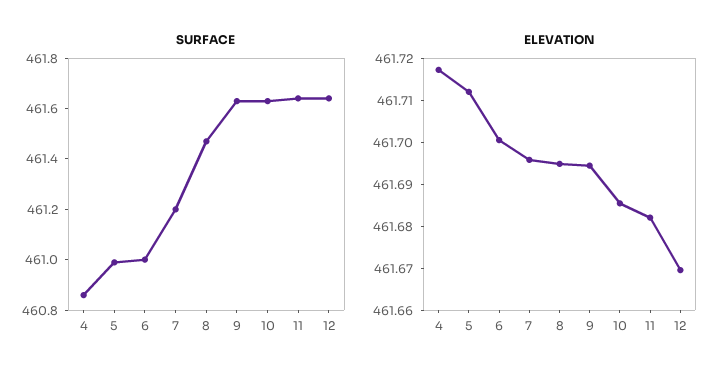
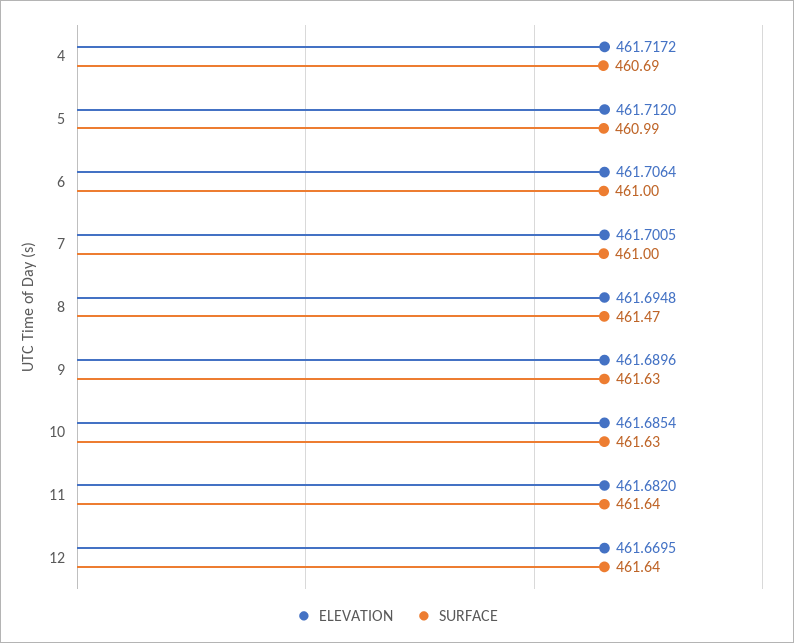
SURFACE, 4: 460.85 -> 460.69
SURFACE, 7: 461.2 -> 461
ELEVATION, 6: 461.7 -> 461.7064
ELEVATION, 7: 461.696 -> 461.7005
ELEVATION, 9: 461.694 -> 461.6896

